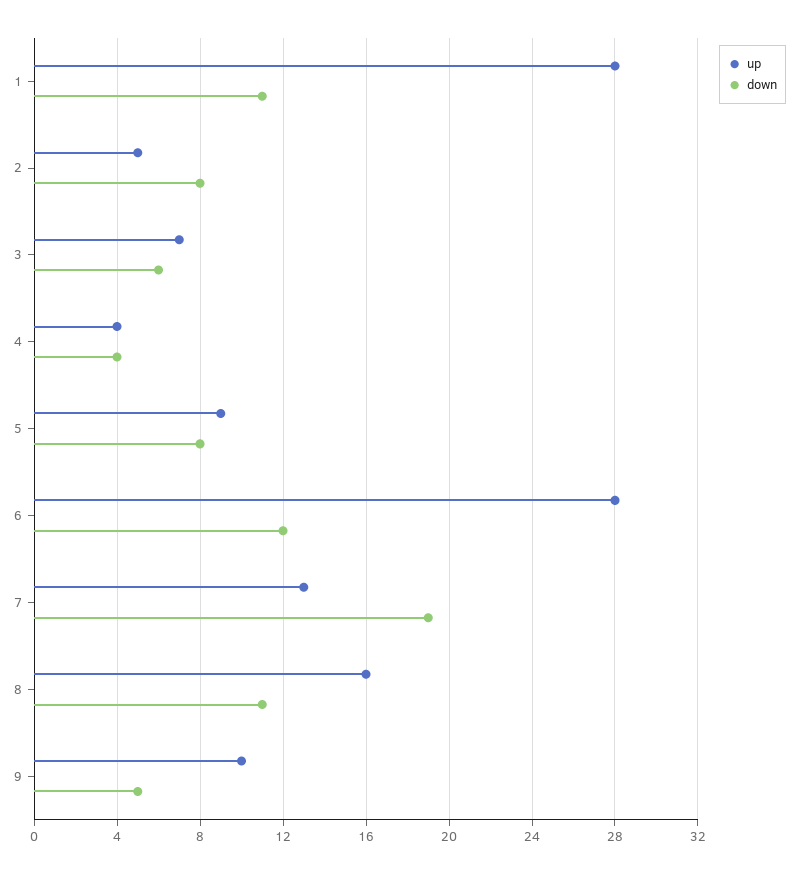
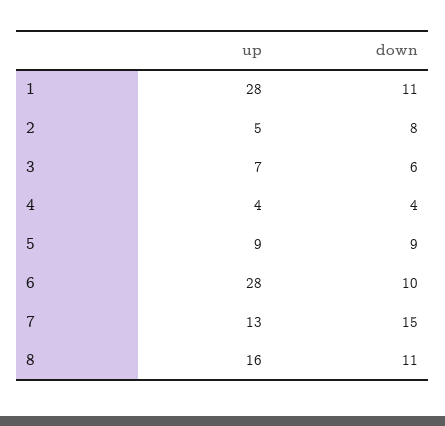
down, 5: 8 -> 9
down, 6: 12 -> 10
down, 7: 19 -> 15
up, 9: 10 -> none
down, 9: 5 -> none

